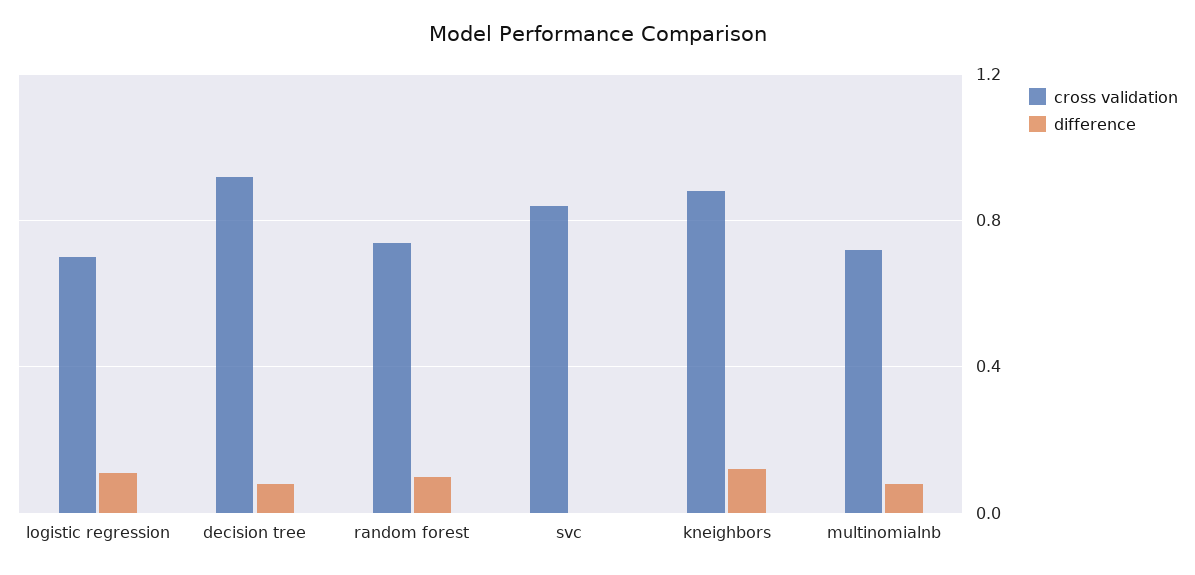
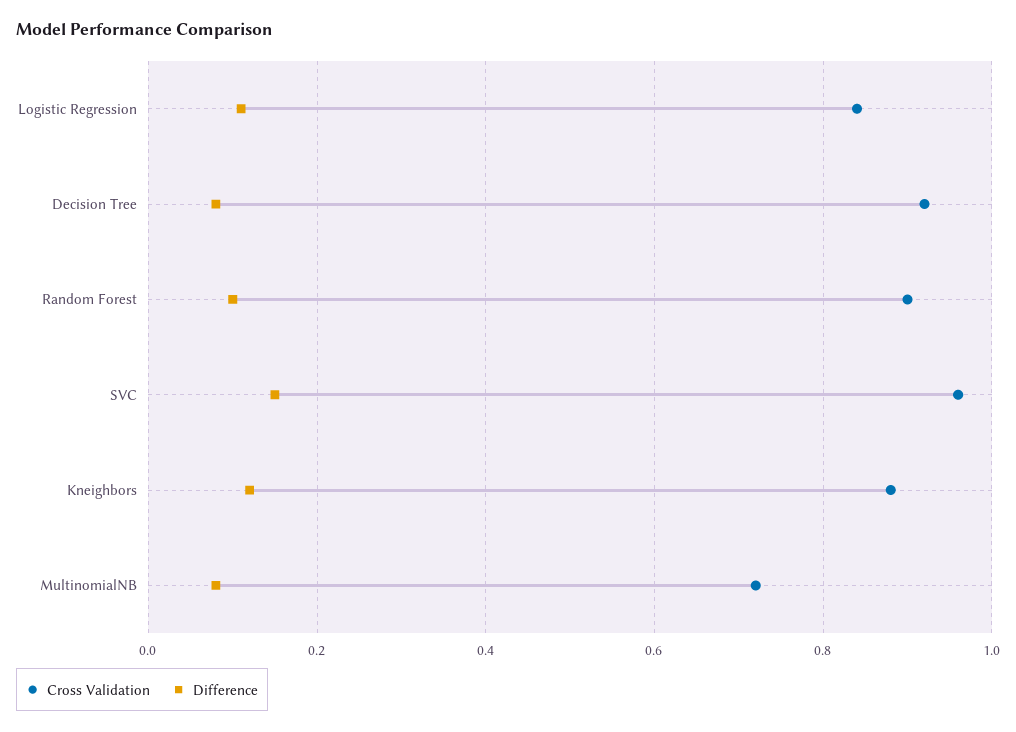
cross validation, logistic regression: 0.7 -> 0.85
cross validation, random forest: 0.75 -> 0.9
cross validation, svc: 0.85 -> 0.95
difference, svc: 0 -> 0.15

